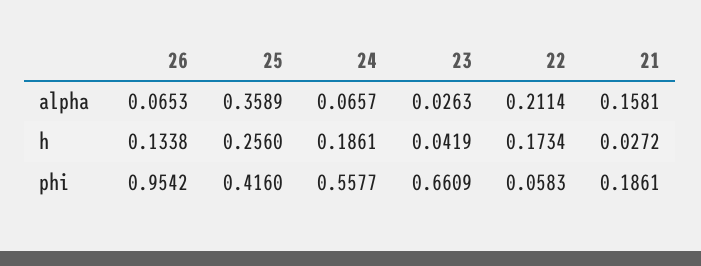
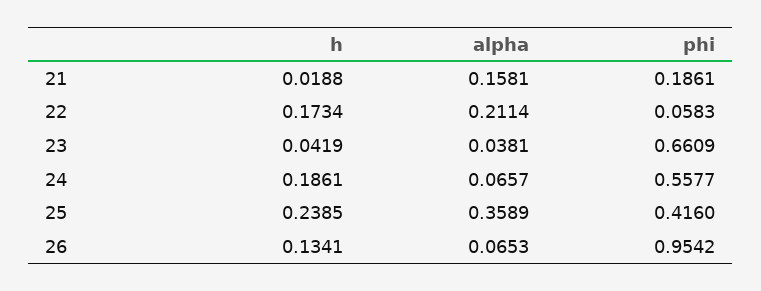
23, alpha: 0.0263 -> 0.0381
26, h: 0.1338 -> 0.1341
25, h: 0.256 -> 0.2385
21, h: 0.0272 -> 0.0188

